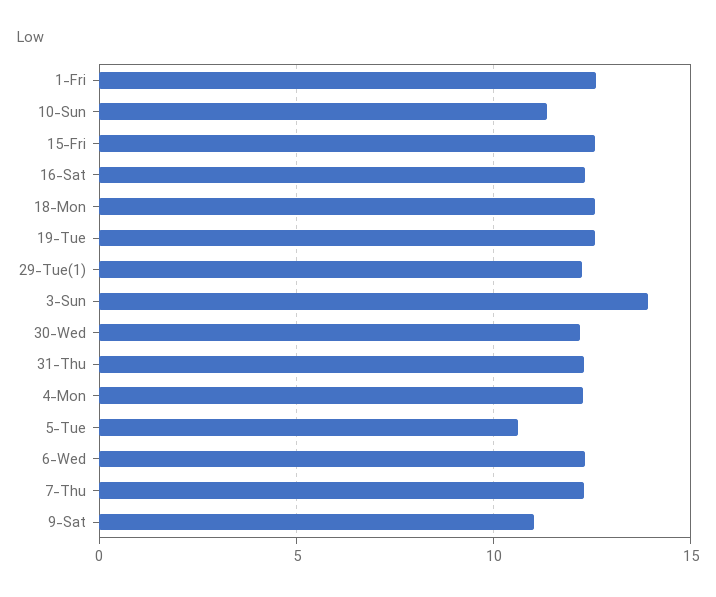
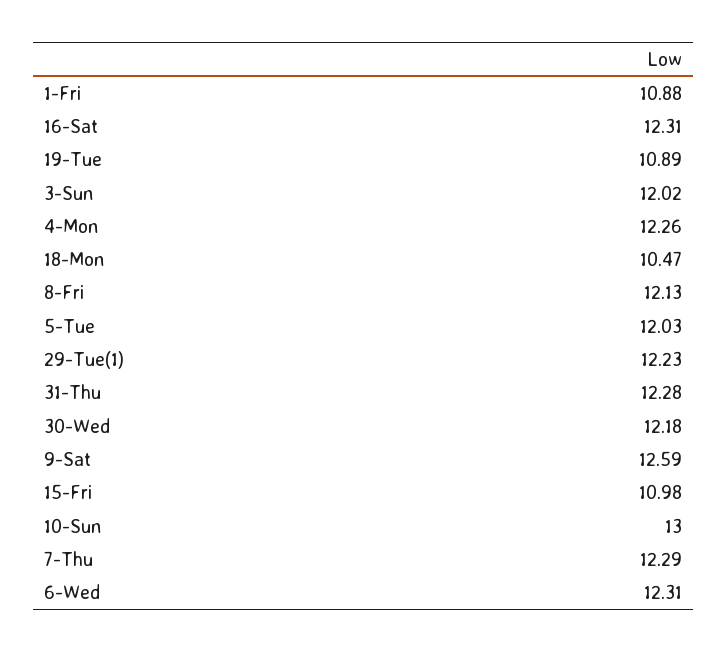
1-Fri: 12.5 -> 10.88
10-Sun: 11.5 -> 13
15-Fri: 12.5 -> 10.98
18-Mon: 12.5 -> 10.47
19-Tue: 12.5 -> 10.89
3-Sun: 14 -> 12.02
5-Tue: 10.5 -> 12.03
9-Sat: 11 -> 12.59
8-Fri: none -> 12.13

